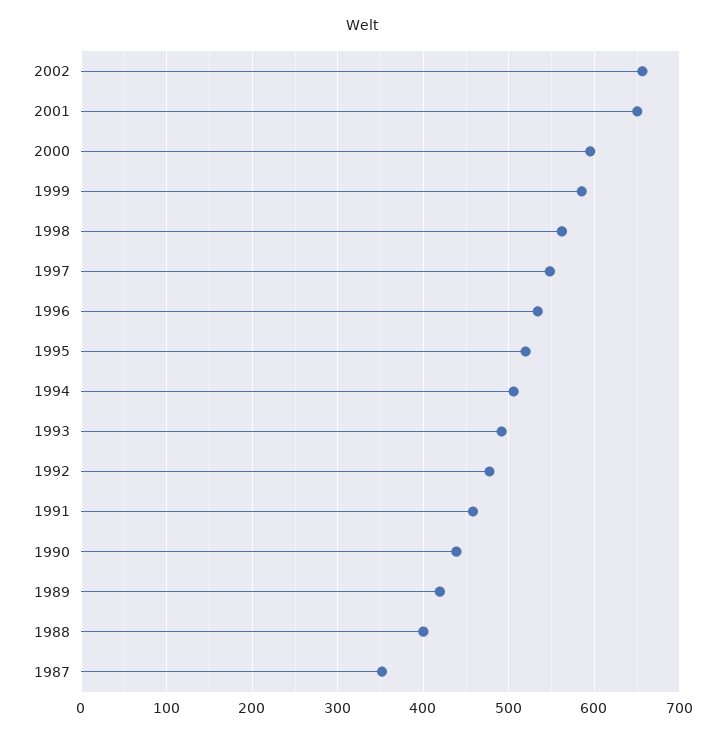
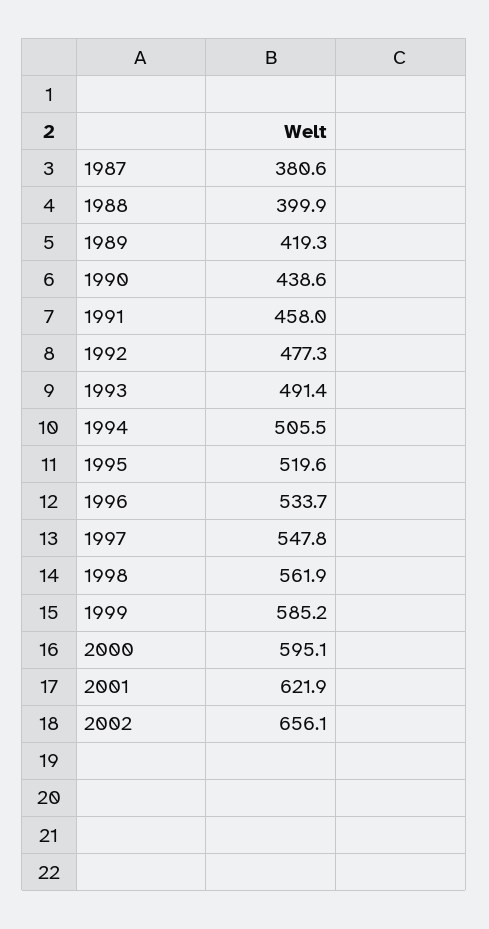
2001: 650 -> 621.9
1987: 350 -> 380.6

